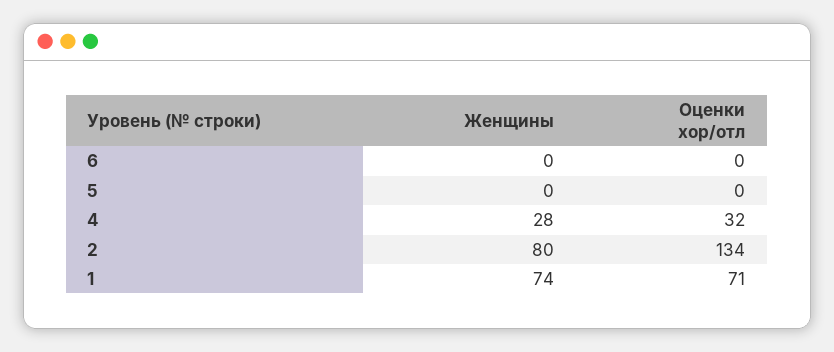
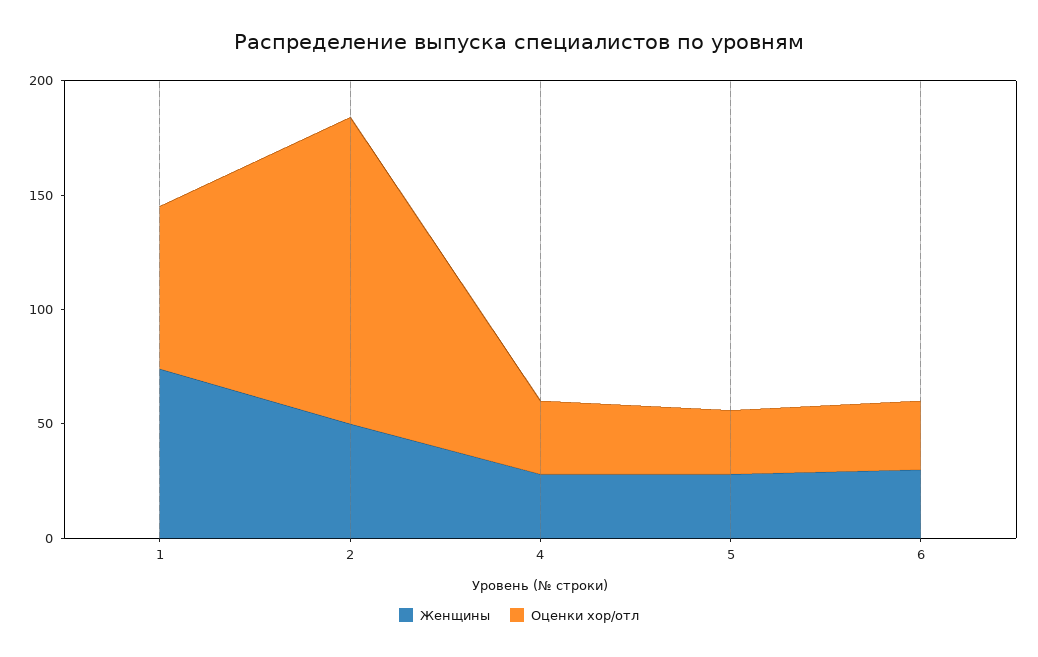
Женщины, 6: 0 -> 30
Оценки хор/отл, 6: 0 -> 30
Женщины, 5: 0 -> 30
Оценки хор/отл, 5: 0 -> 30
Женщины, 2: 80 -> 50

